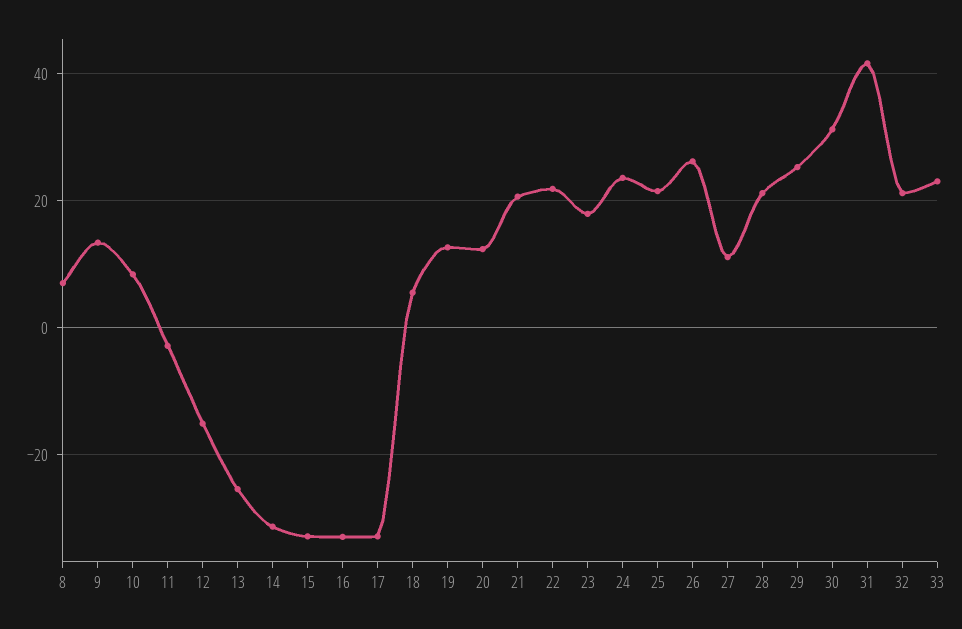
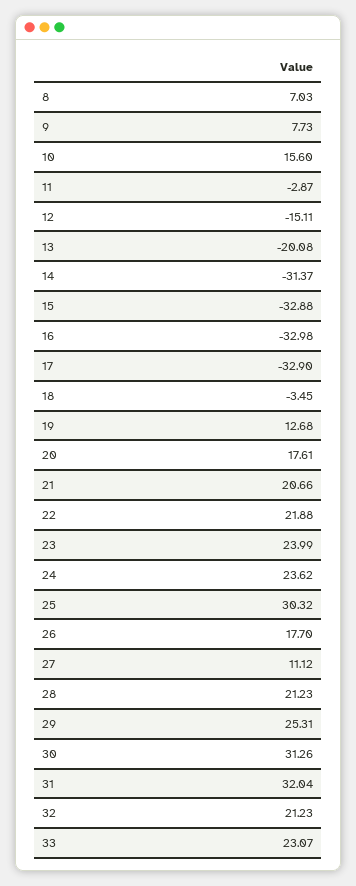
9: 14 -> 7.73
10: 8 -> 15.6
13: -26 -> -20.08
18: 6 -> -3.45
20: 12 -> 17.61
23: 18 -> 23.99
25: 22 -> 30.32
26: 26 -> 17.7
31: 42 -> 32.04

